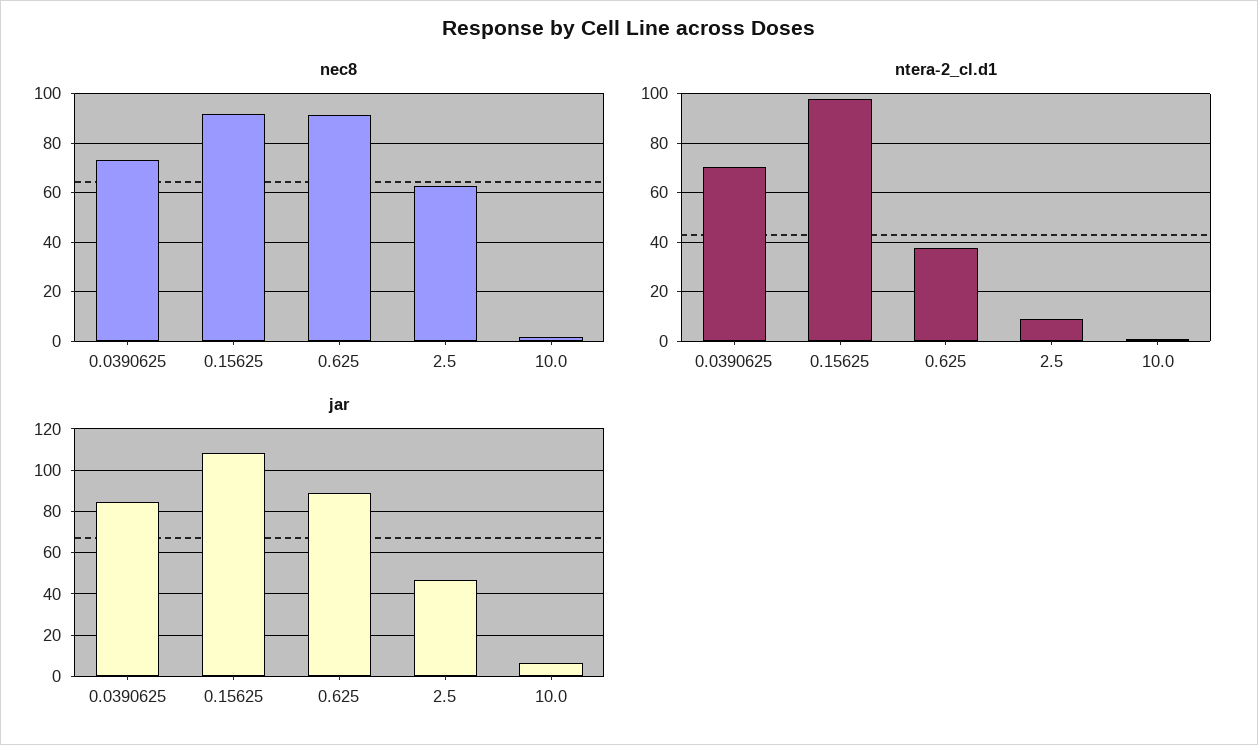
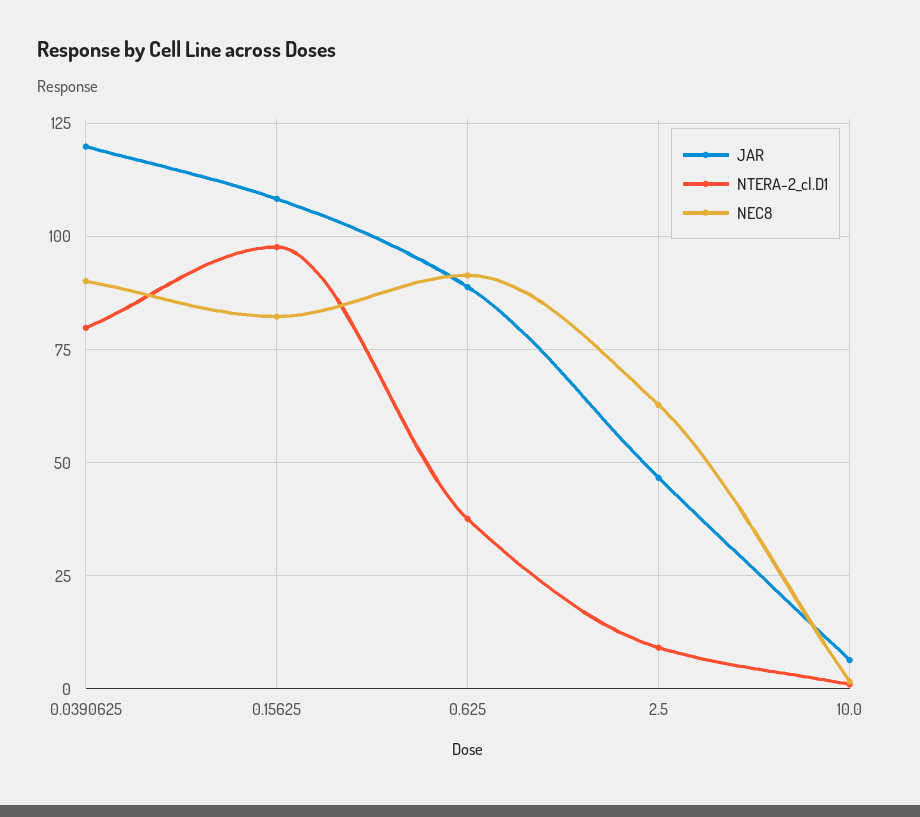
nec8, 0.0390625: 72.5 -> 90
nec8, 0.15625: 92.5 -> 82.5
ntera-2_cl.d1, 0.0390625: 70 -> 80
jar, 0.0390625: 85 -> 120

